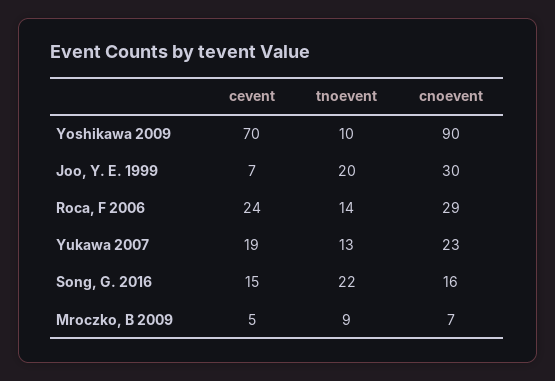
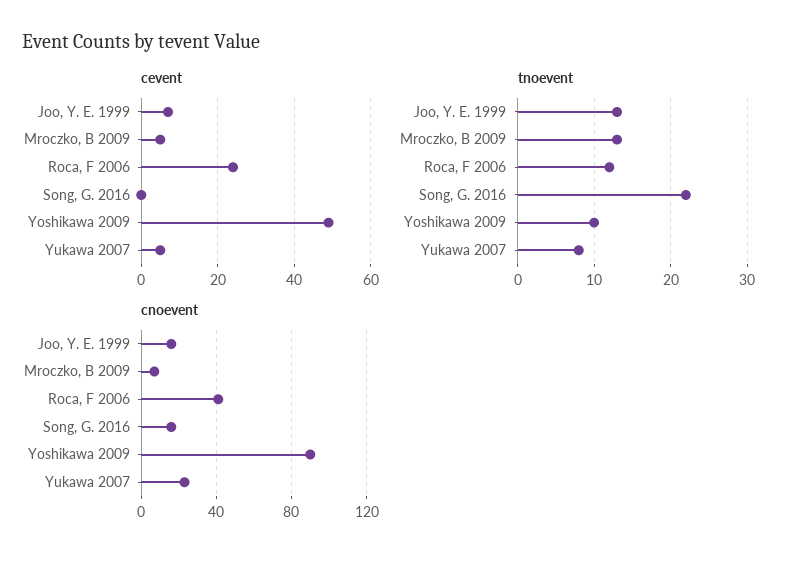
cevent, Yoshikawa 2009: 70 -> 50
tnoevent, Joo, Y. E. 1999: 20 -> 13
cnoevent, Joo, Y. E. 1999: 30 -> 15
tnoevent, Roca, F 2006: 14 -> 12
cnoevent, Roca, F 2006: 29 -> 40
cevent, Yukawa 2007: 19 -> 5
tnoevent, Yukawa 2007: 13 -> 8
cevent, Song, G. 2016: 15 -> 0
tnoevent, Mroczko, B 2009: 9 -> 13

